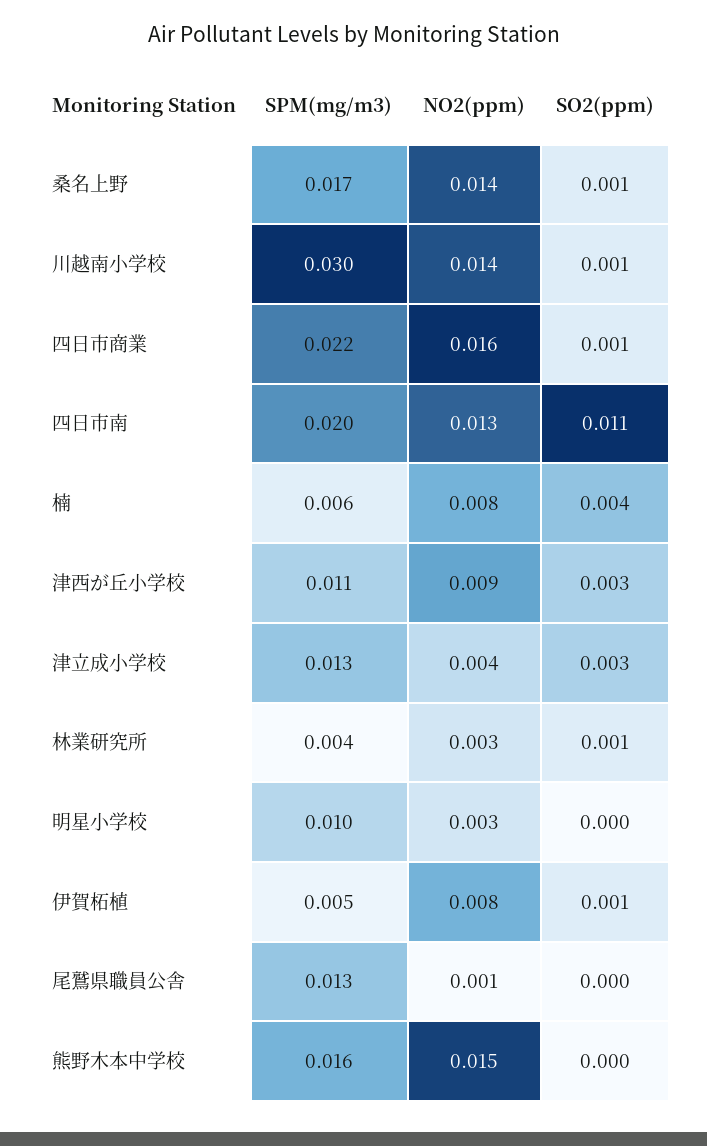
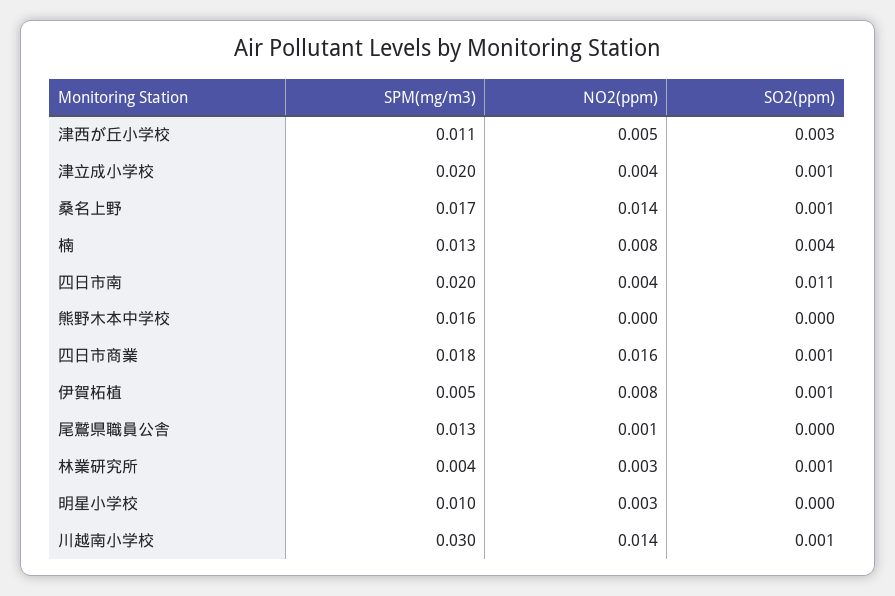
SPM(mg/m3), 四日市商業: 0.022 -> 0.018
NO2(ppm), 四日市南: 0.013 -> 0.004
SPM(mg/m3), 楠: 0.006 -> 0.013
NO2(ppm), 津西が丘小学校: 0.009 -> 0.005
SPM(mg/m3), 津立成小学校: 0.013 -> 0.02
SO2(ppm), 津立成小学校: 0.003 -> 0.001
NO2(ppm), 熊野木本中学校: 0.015 -> 0

